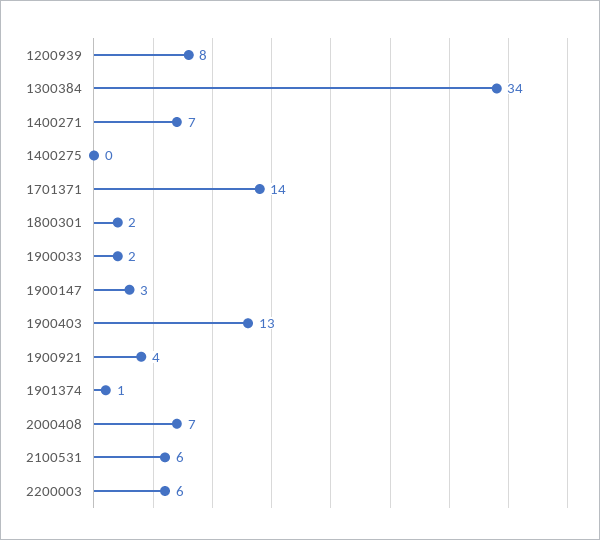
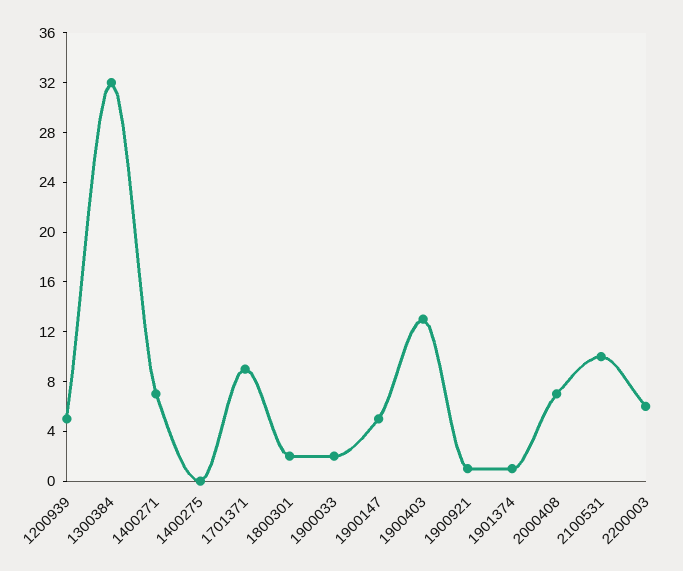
1200939: 8 -> 5
1300384: 34 -> 32
1701371: 14 -> 9
1900147: 3 -> 5
1900921: 4 -> 1
2100531: 6 -> 10

